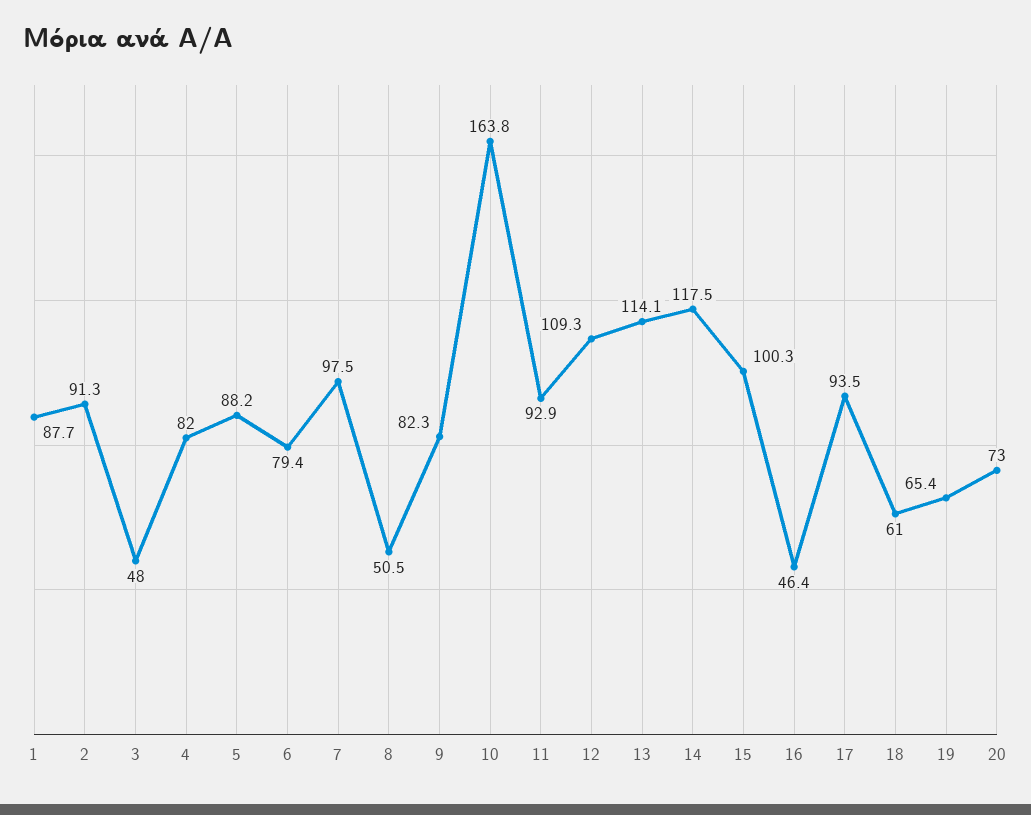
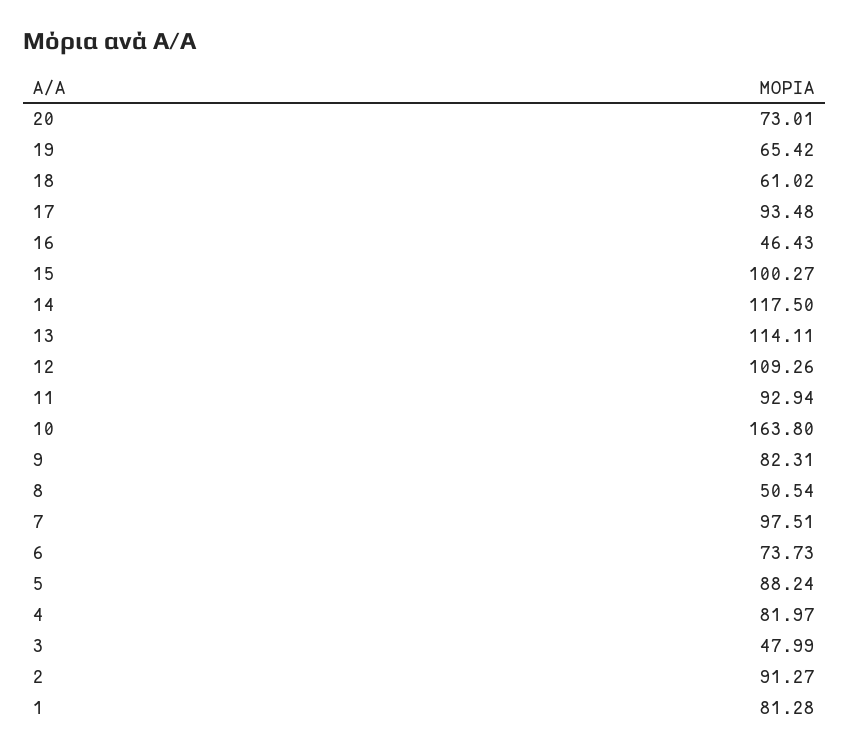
1: 87.7 -> 81.28
6: 79.4 -> 73.73

